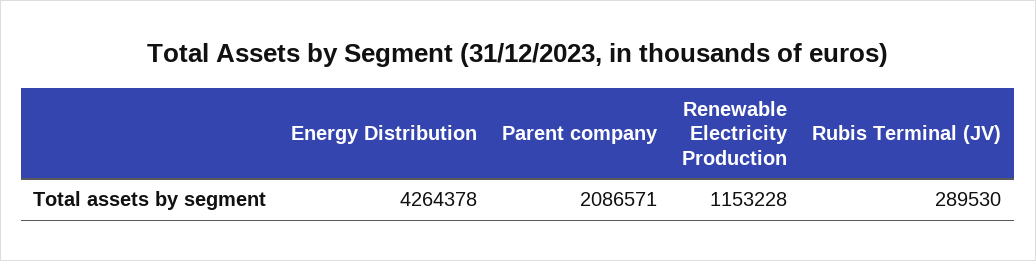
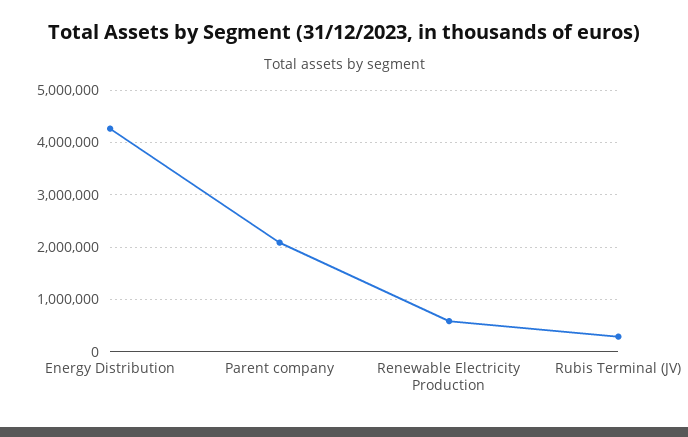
Renewable Electricity Production: 1153228 -> 600000

